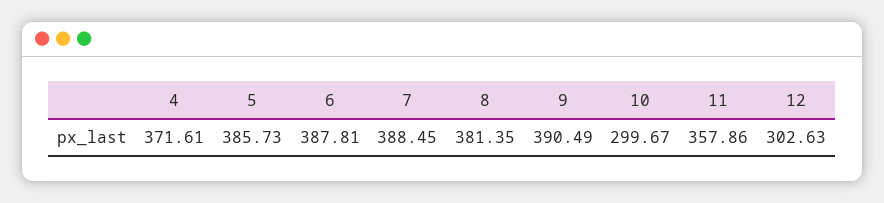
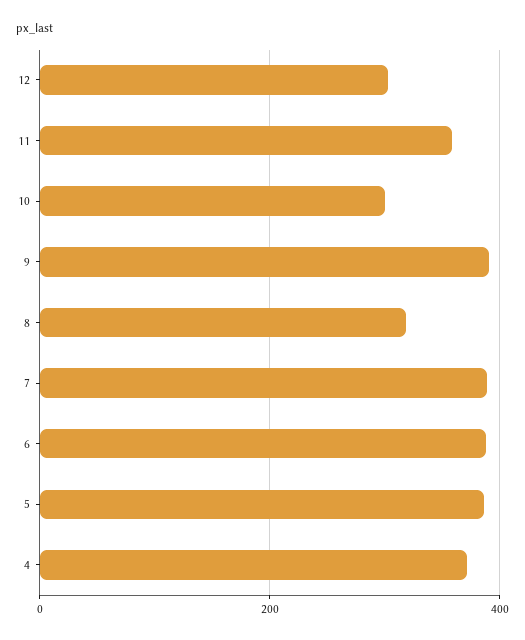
8: 381.35 -> 320

